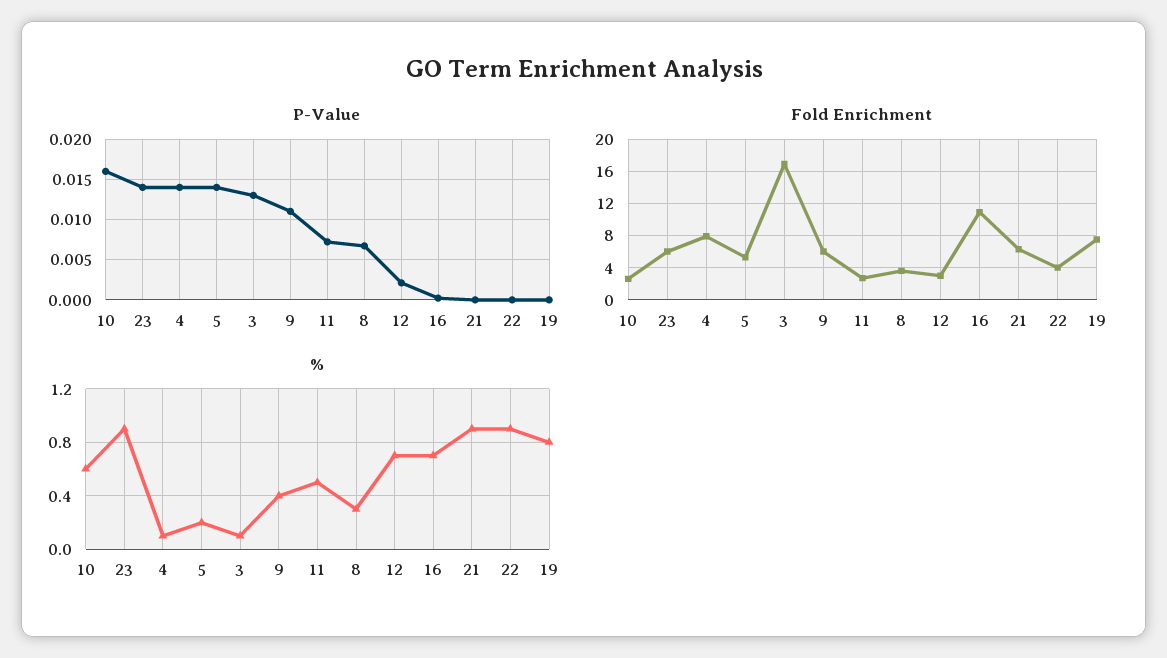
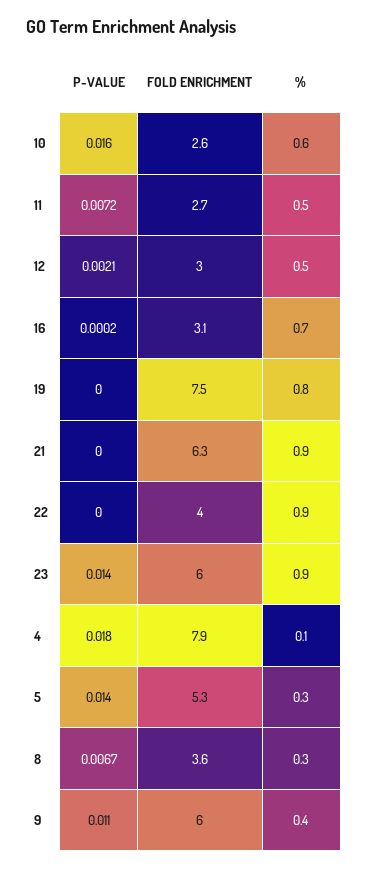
P-Value, 4: 0.014 -> 0.018
P-Value, 3: 0.013 -> none
Fold Enrichment, 3: 17 -> none
Fold Enrichment, 16: 11 -> 3.1
%, 5: 0.2 -> 0.3
%, 3: 0.1 -> none
%, 12: 0.7 -> 0.5

